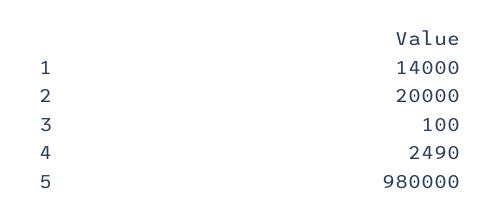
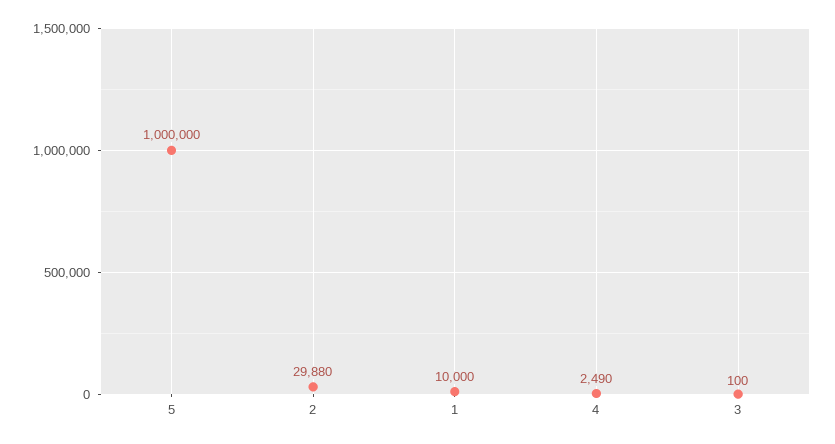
1: 14000 -> 10000
2: 20000 -> 29880
5: 980000 -> 1000000

